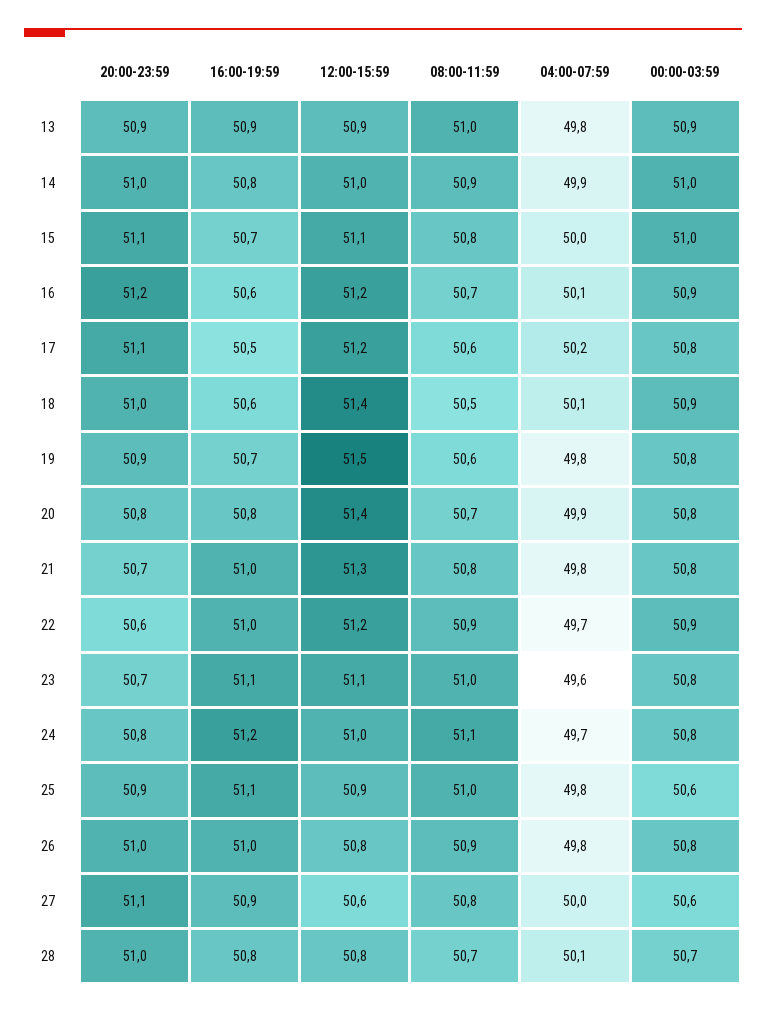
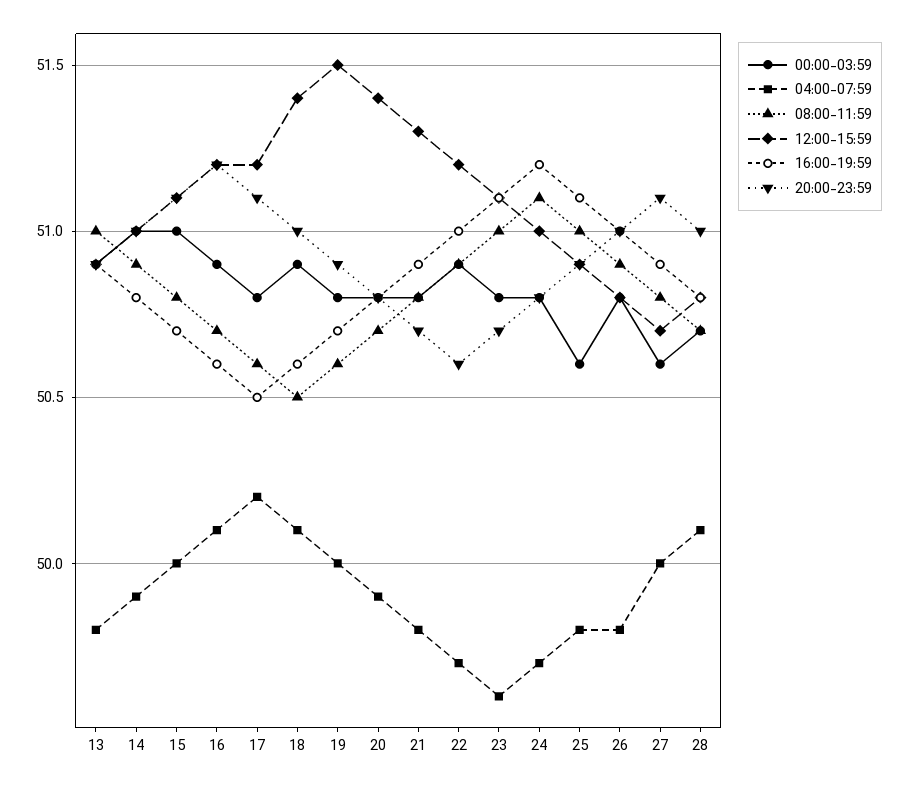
04:00-07:59, 19: 49.8 -> 50
16:00-19:59, 21: 51 -> 50.9
12:00-15:59, 27: 50.6 -> 50.7

